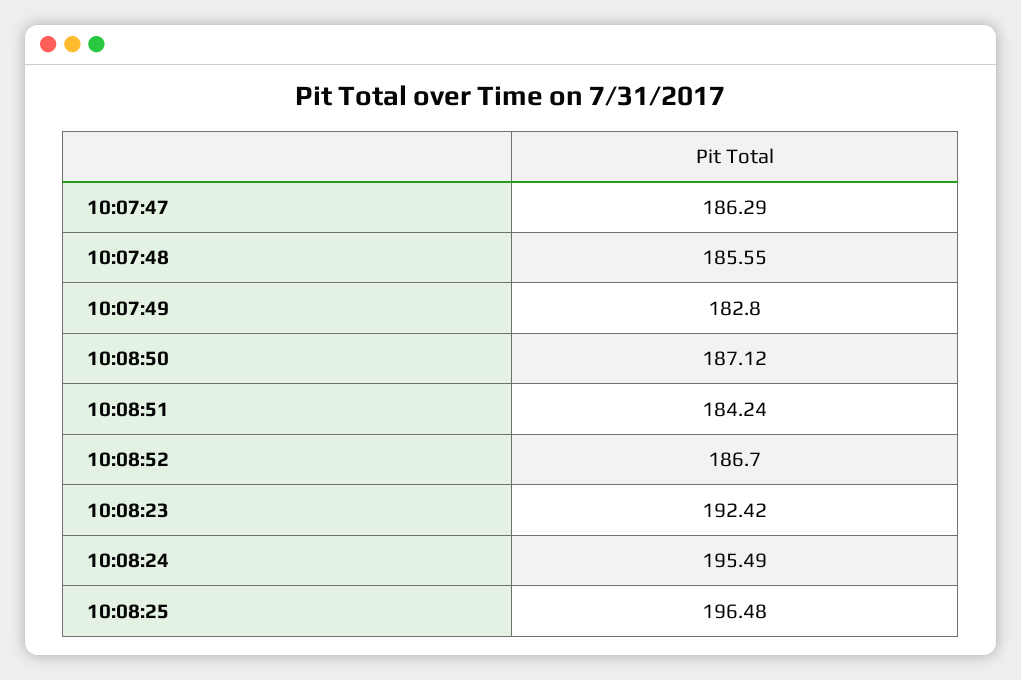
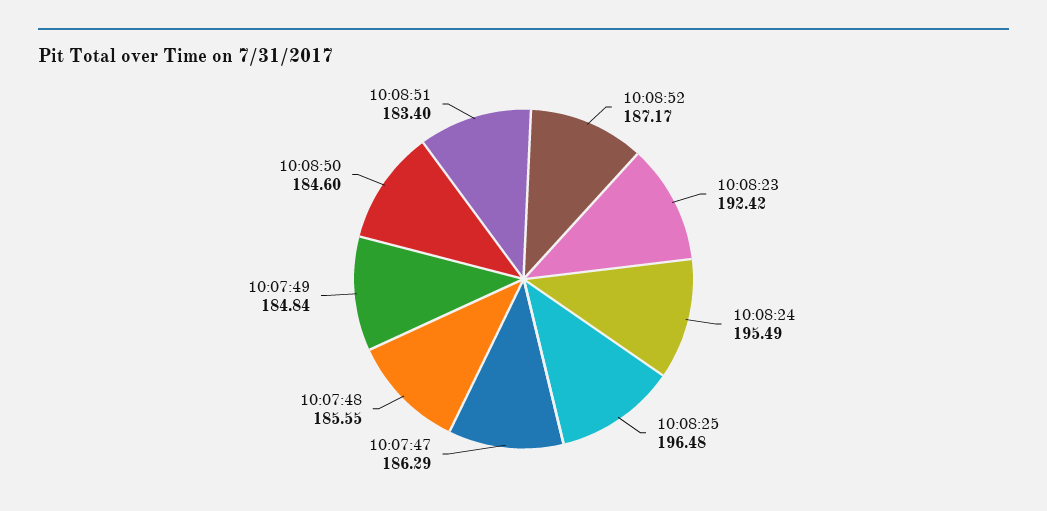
10:07:49: 182.8 -> 184.84
10:08:50: 187.12 -> 184.6
10:08:51: 184.24 -> 183.4
10:08:52: 186.7 -> 187.17

